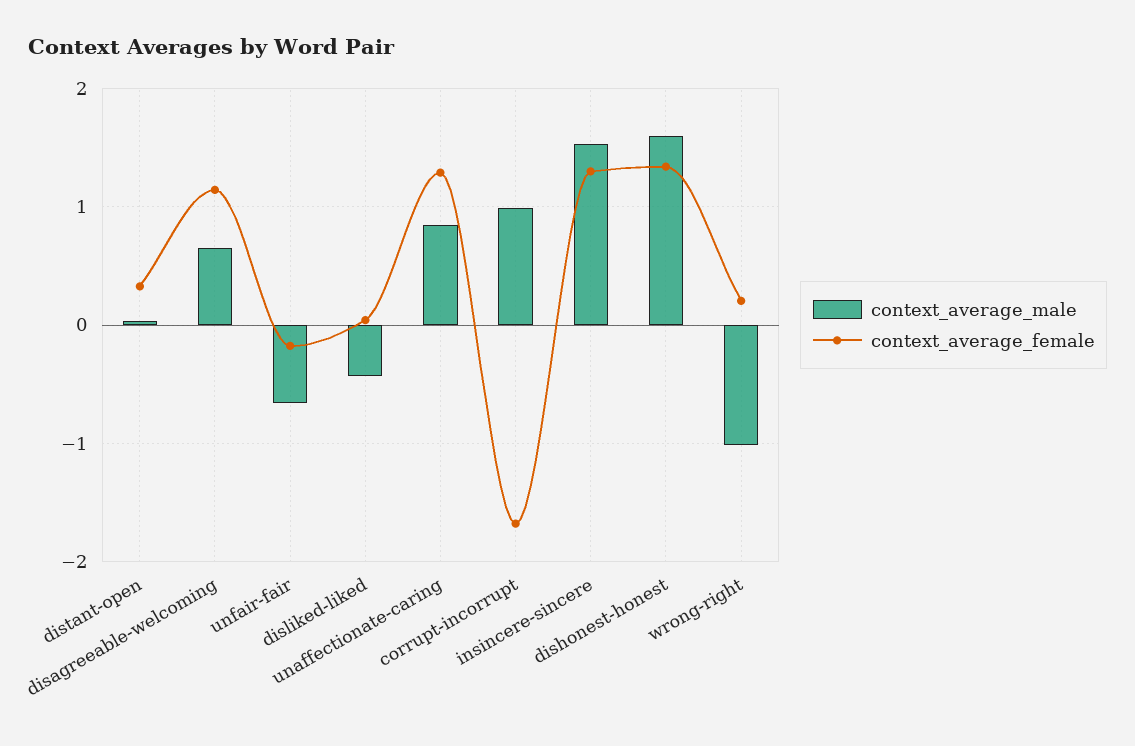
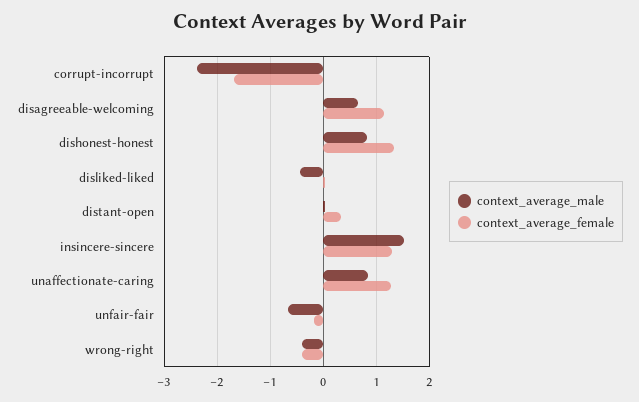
context_average_male, corrupt-incorrupt: 1 -> -2.4
context_average_male, dishonest-honest: 1.6 -> 0.8
context_average_male, wrong-right: -1 -> -0.4
context_average_female, wrong-right: 0.2 -> -0.4

